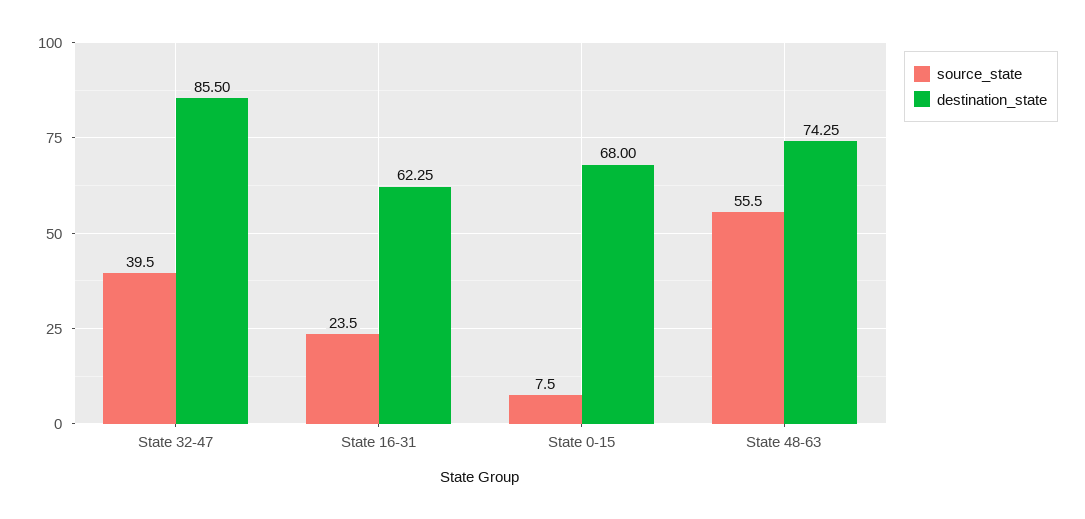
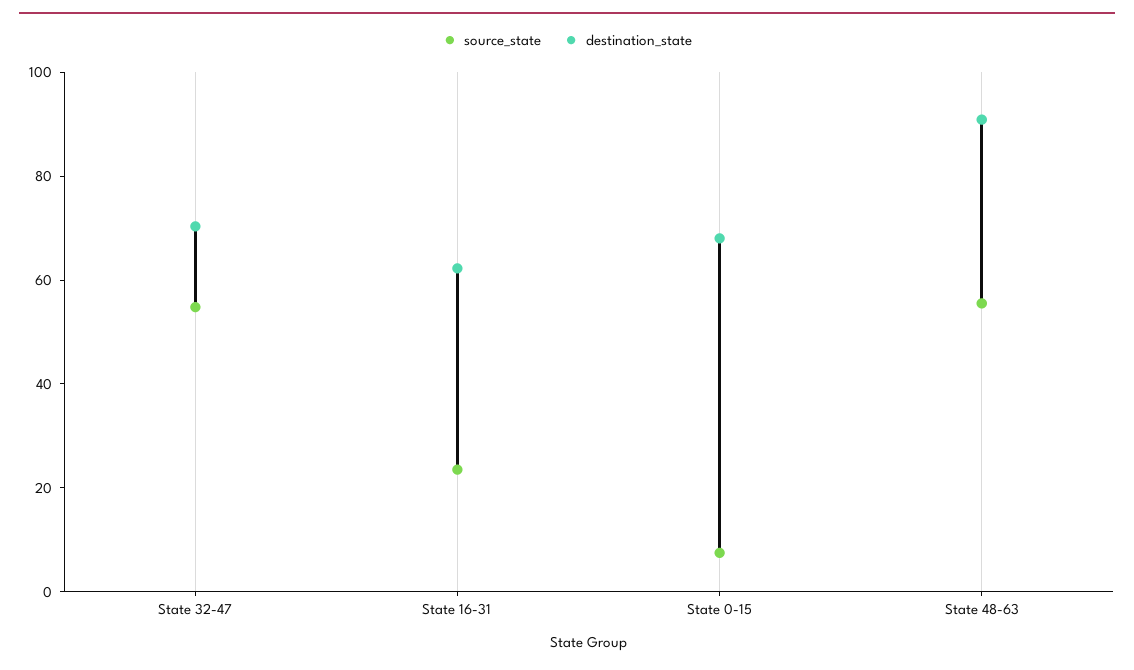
source_state, State 32-47: 39.5 -> 55
destination_state, State 32-47: 85.5 -> 70
destination_state, State 48-63: 74.25 -> 90

